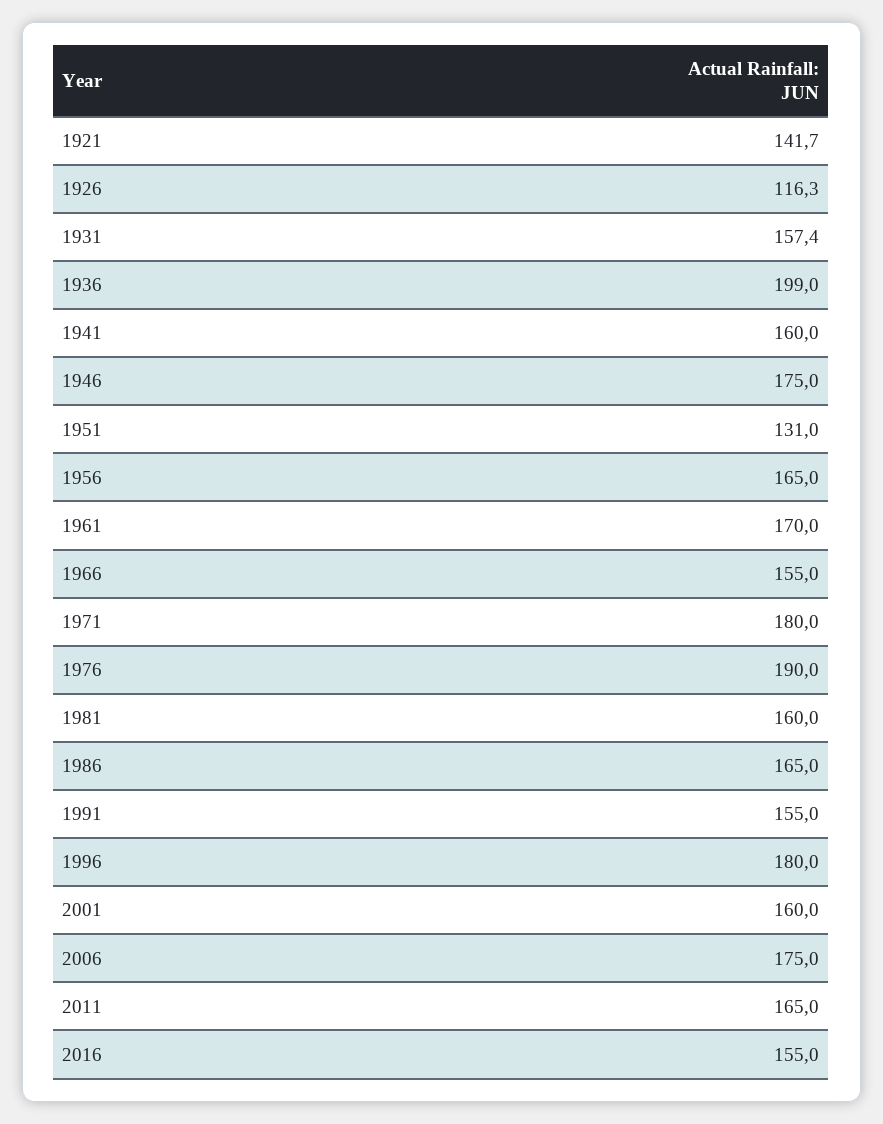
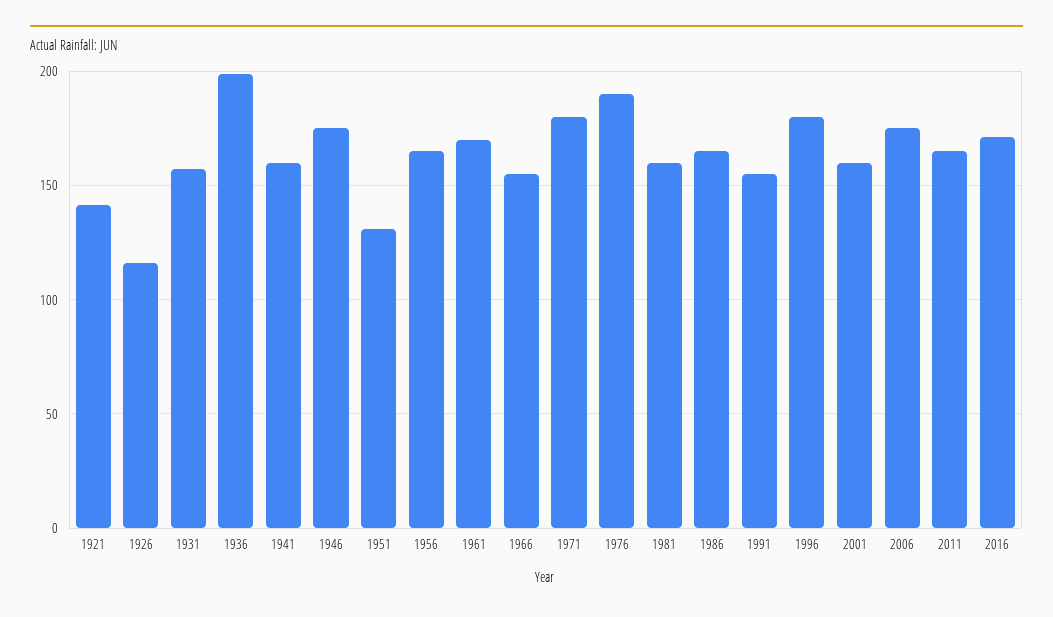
2016: 155 -> 170

